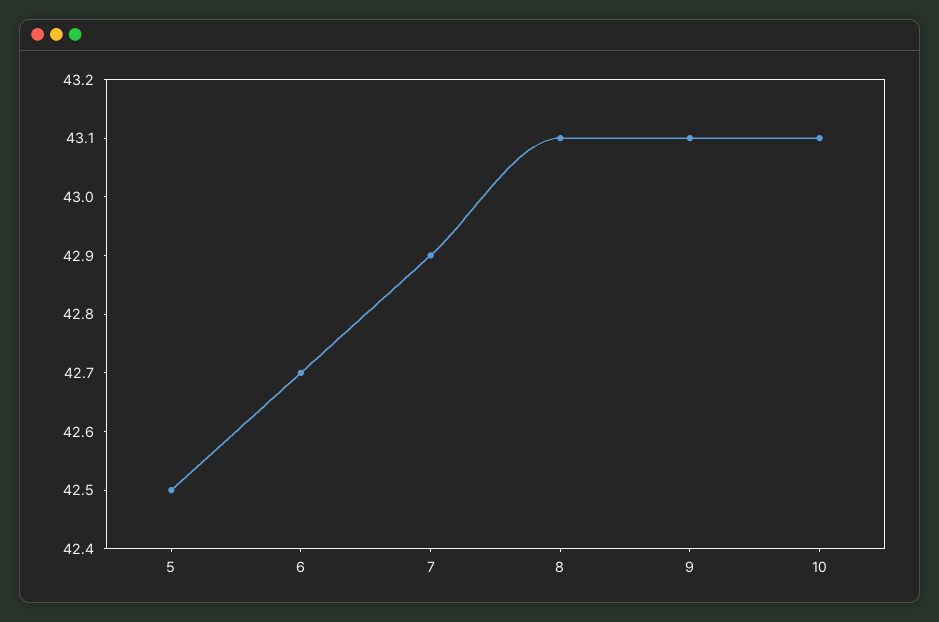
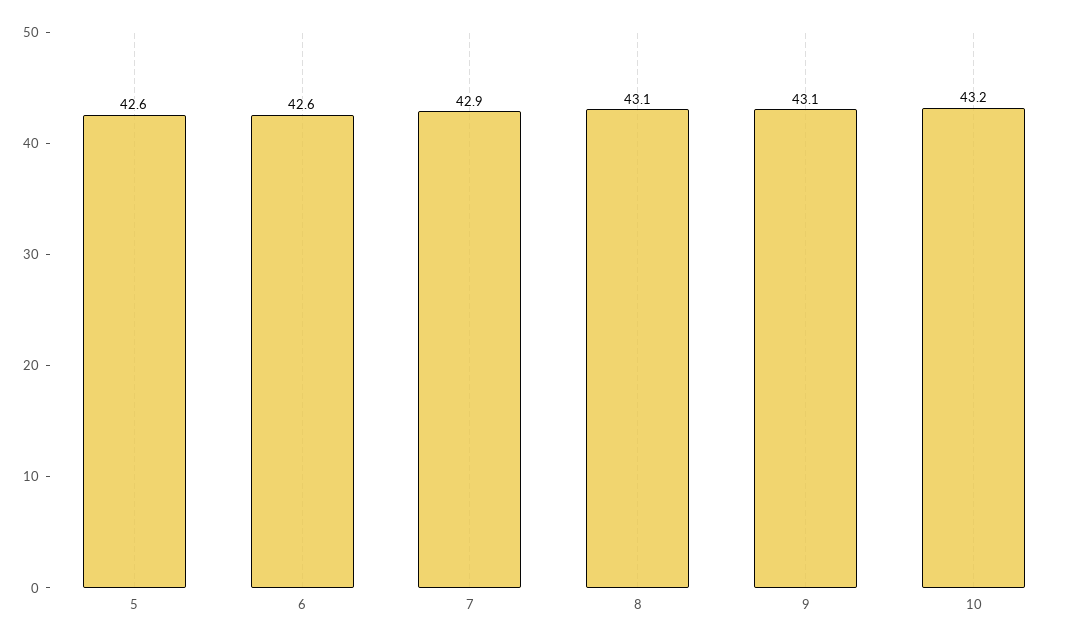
5: 42.5 -> 42.6
6: 42.7 -> 42.6
10: 43.1 -> 43.2

